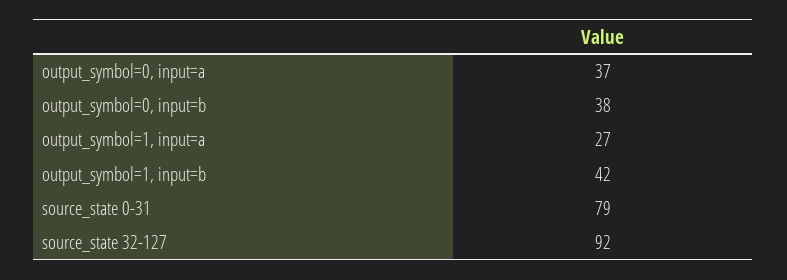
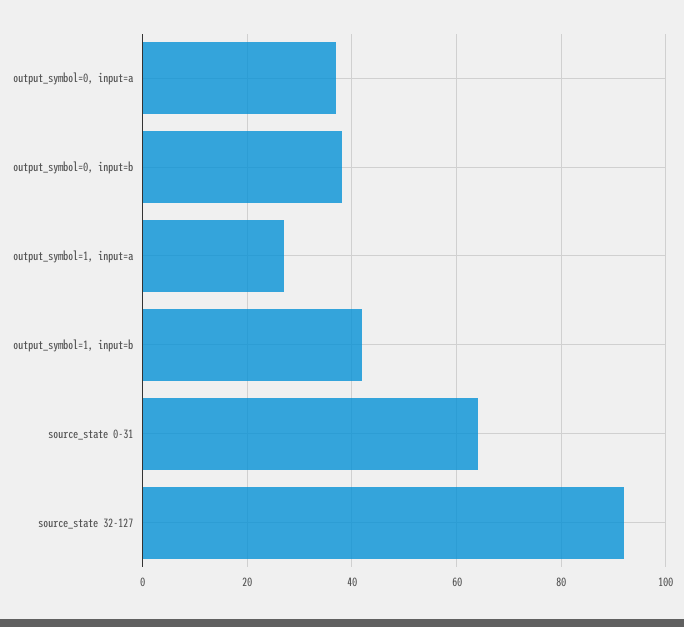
source_state 0-31: 79 -> 65

